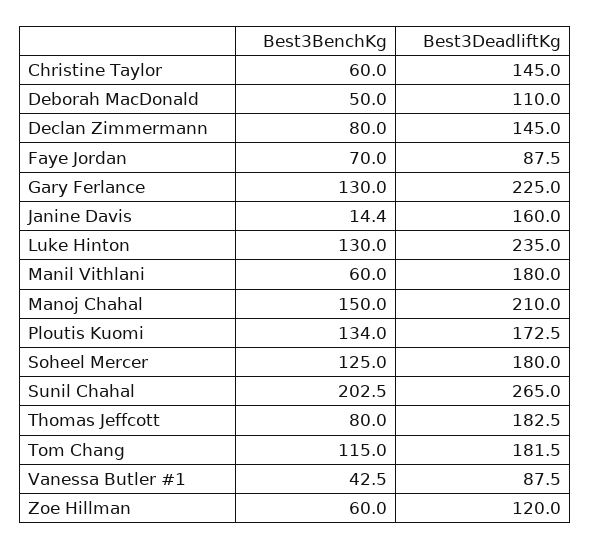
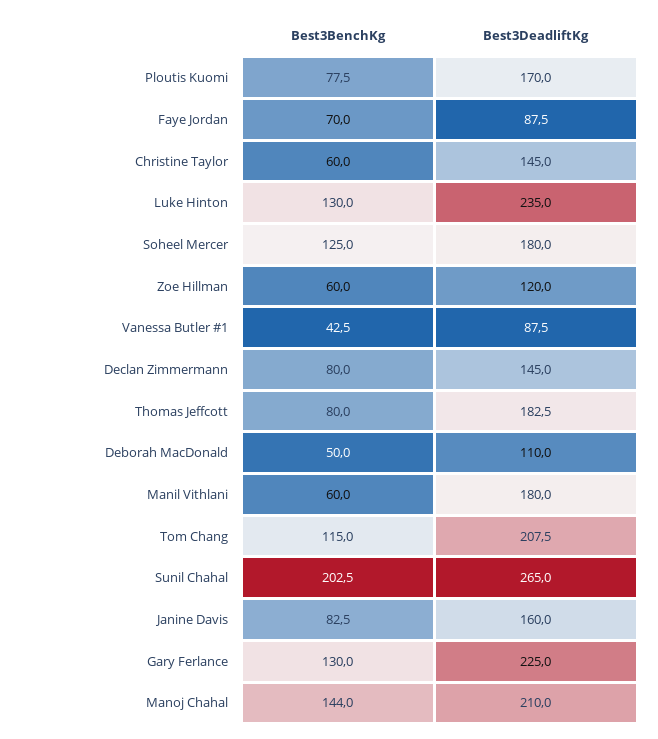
Best3BenchKg, Janine Davis: 14.4 -> 82.5
Best3BenchKg, Manoj Chahal: 150 -> 144
Best3BenchKg, Ploutis Kuomi: 134 -> 77.5
Best3DeadliftKg, Ploutis Kuomi: 172.5 -> 170
Best3DeadliftKg, Tom Chang: 181.5 -> 207.5

